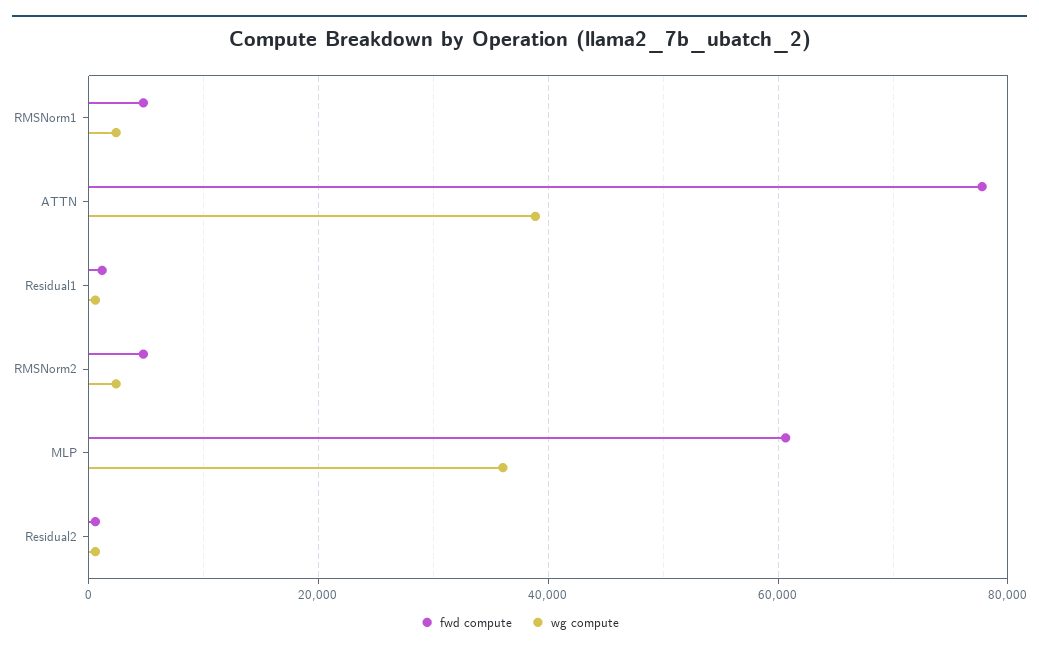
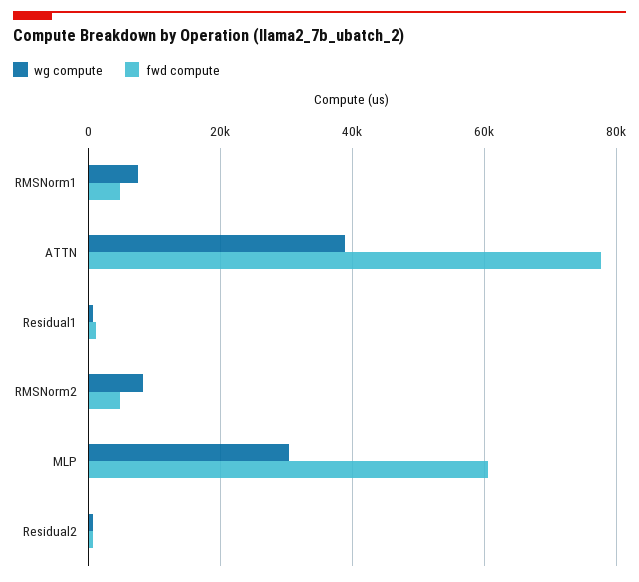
wg compute, RMSNorm1: 2000 -> 8000
wg compute, RMSNorm2: 2000 -> 8000
wg compute, MLP: 36000 -> 30000

